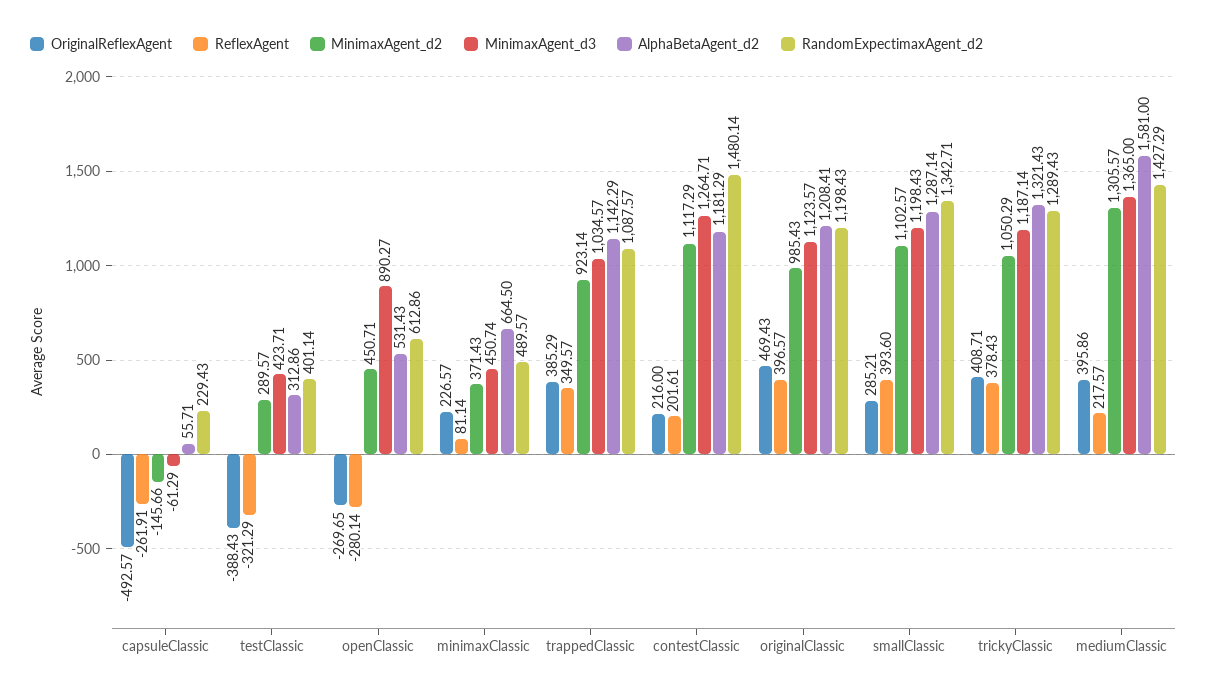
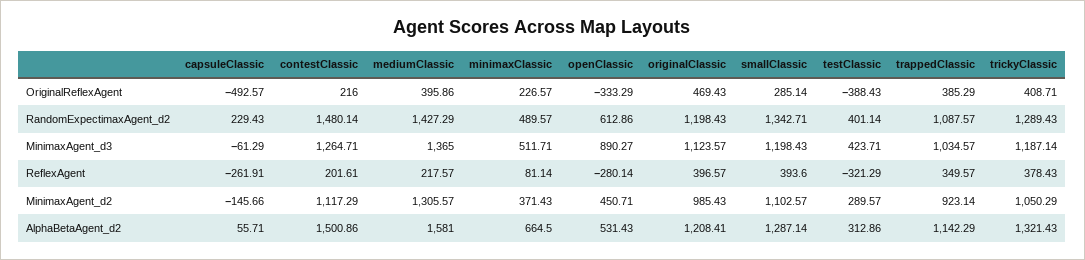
OriginalReflexAgent, openClassic: -269.65 -> -333.29
MinimaxAgent_d3, minimaxClassic: 450.74 -> 511.71
AlphaBetaAgent_d2, contestClassic: 1181.29 -> 1500.86
OriginalReflexAgent, smallClassic: 285.21 -> 285.14

